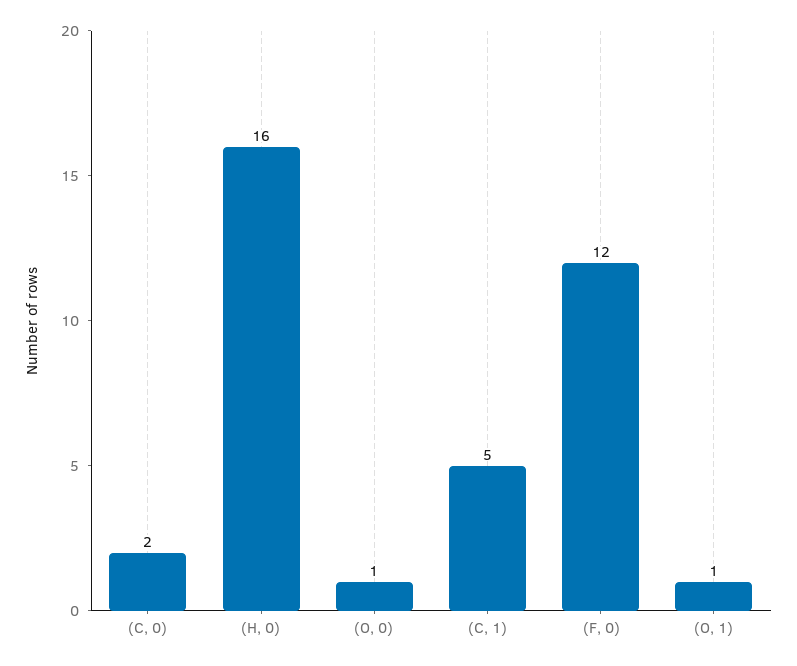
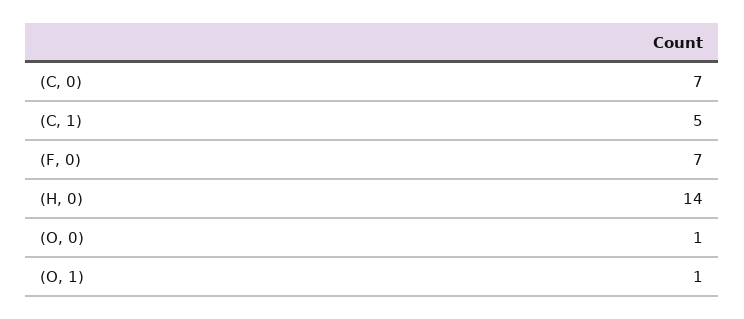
(C, 0): 2 -> 7
(H, 0): 16 -> 14
(F, 0): 12 -> 7

